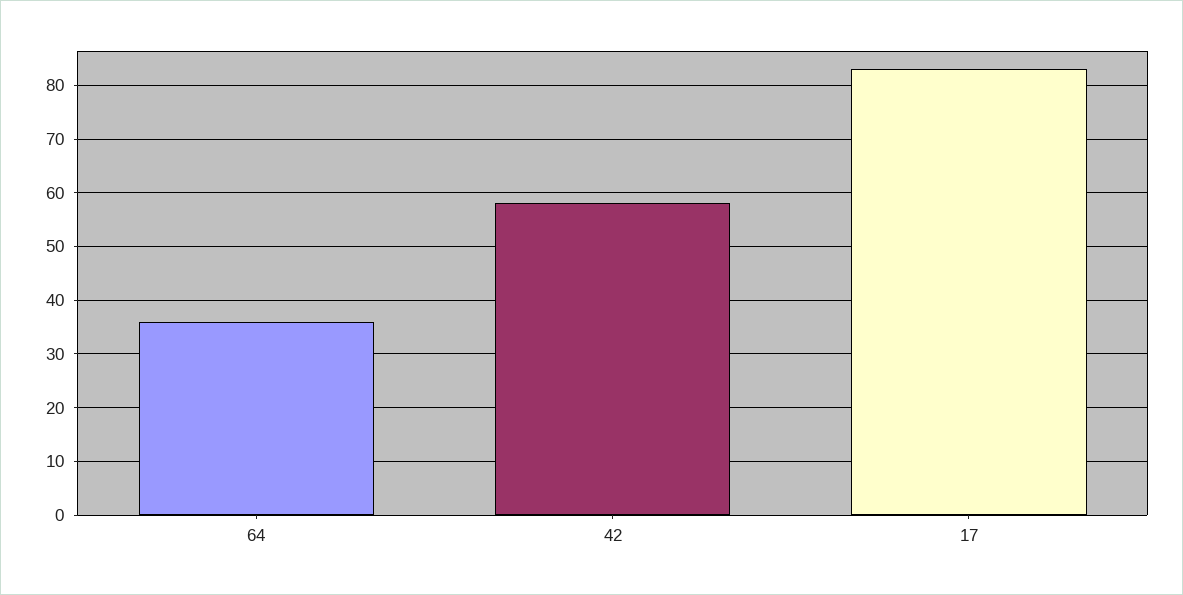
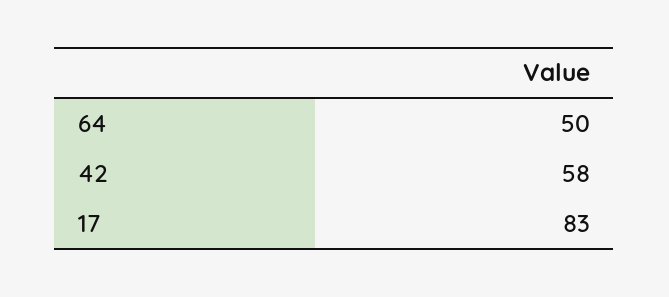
64: 35 -> 50

